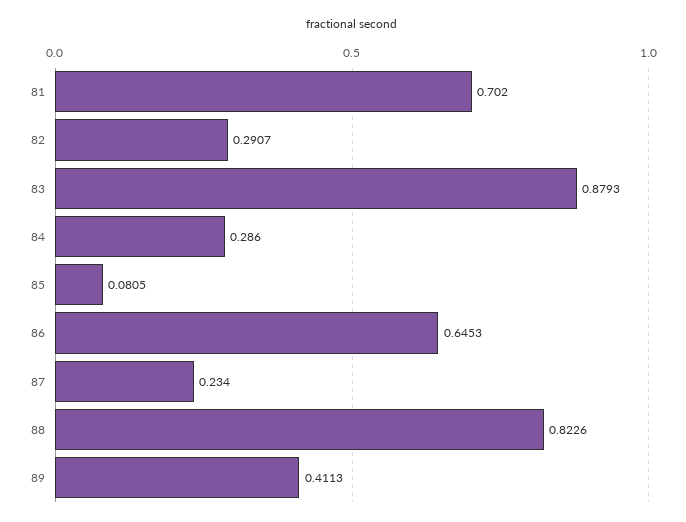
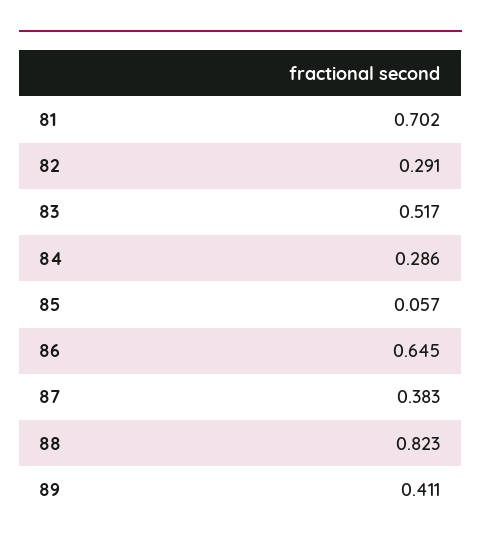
83: 0.8793 -> 0.517
85: 0.0805 -> 0.057
87: 0.234 -> 0.383

